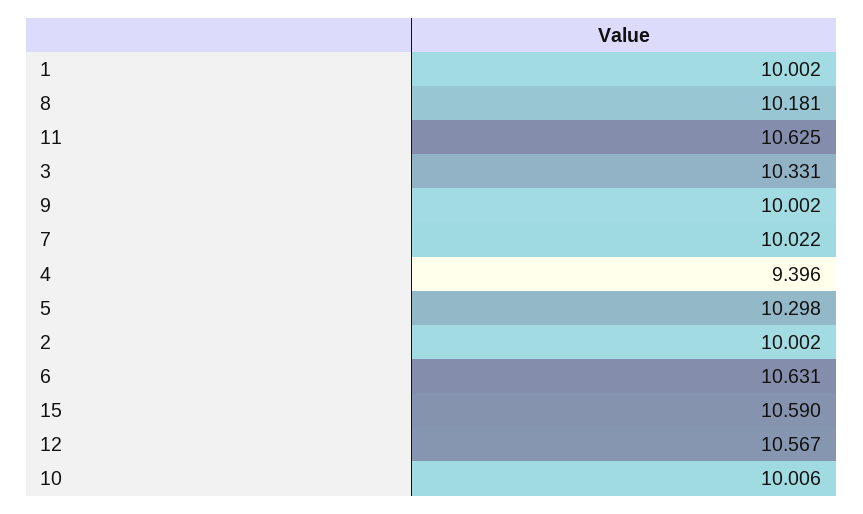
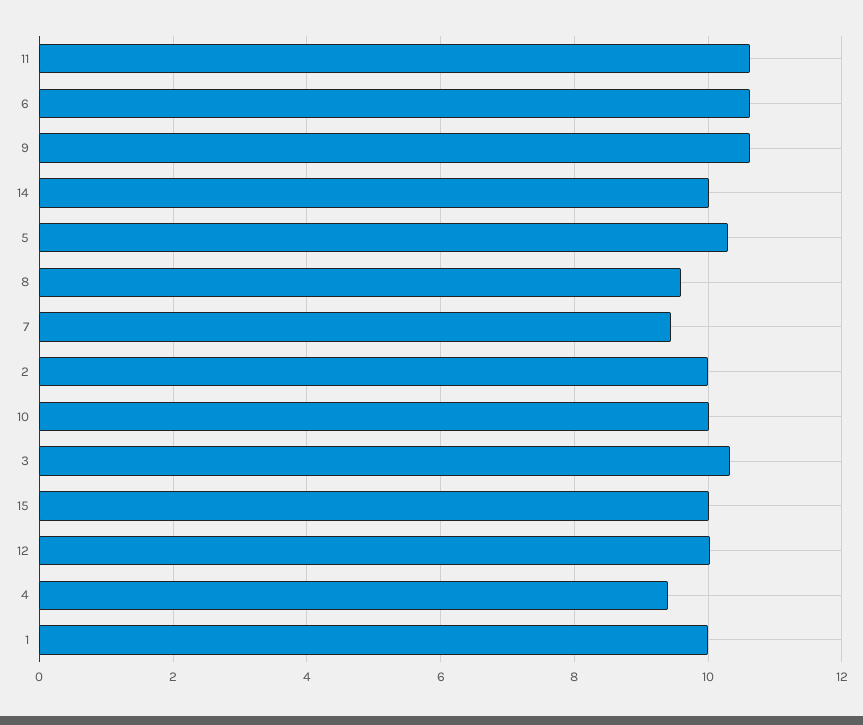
8: 10.181 -> 9.6
9: 10.002 -> 10.6
7: 10.022 -> 9.4
15: 10.59 -> 10
12: 10.567 -> 10
14: none -> 10

